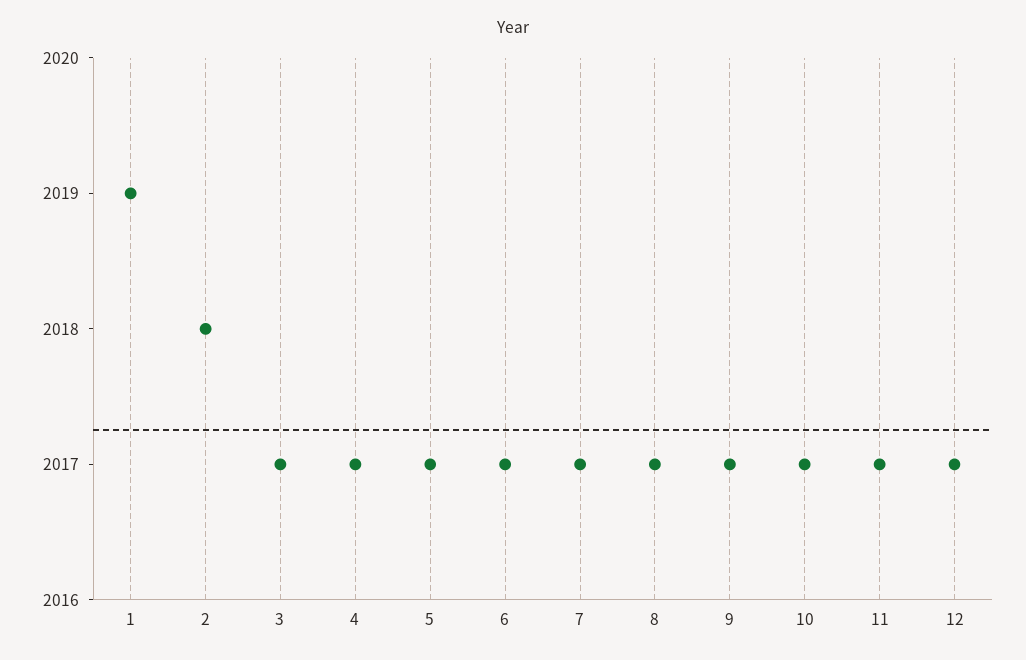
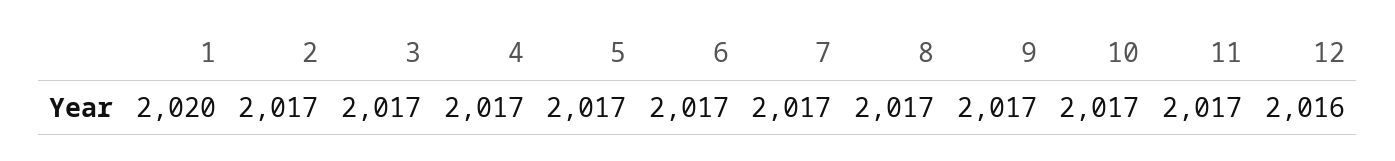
1: 2019 -> 2020
2: 2018 -> 2017
12: 2017 -> 2016

